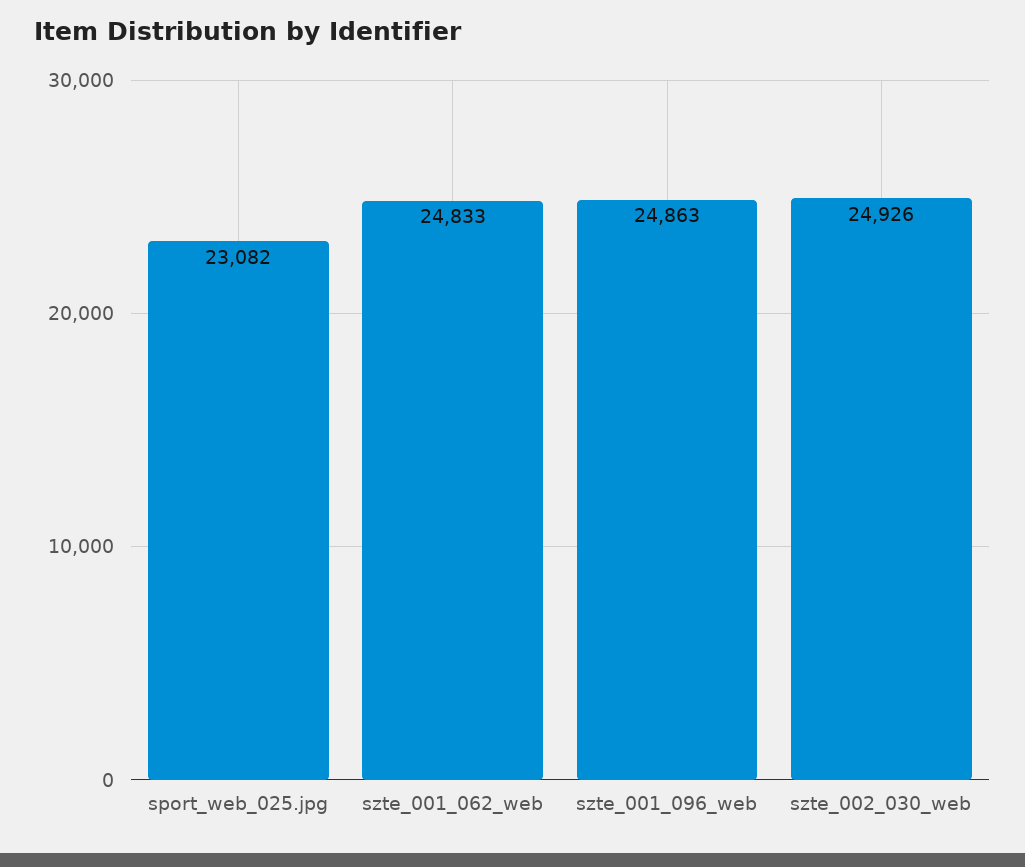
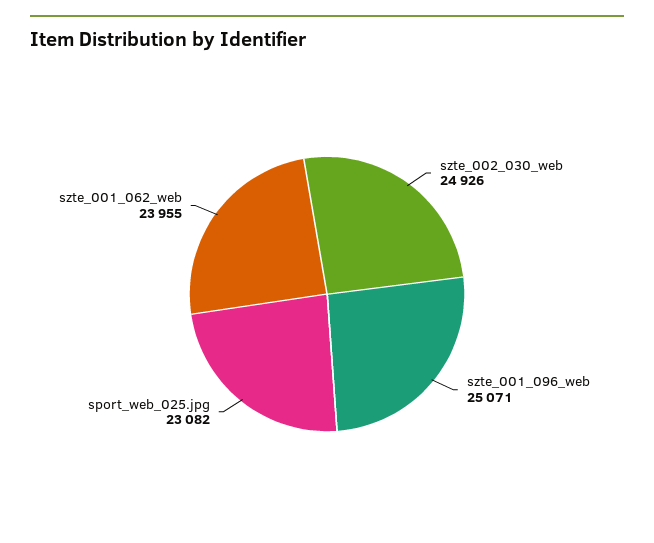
szte_001_062_web: 24833 -> 23955
szte_001_096_web: 24863 -> 25071

